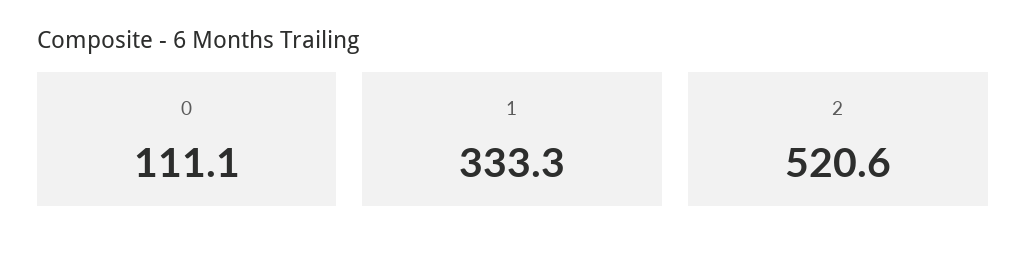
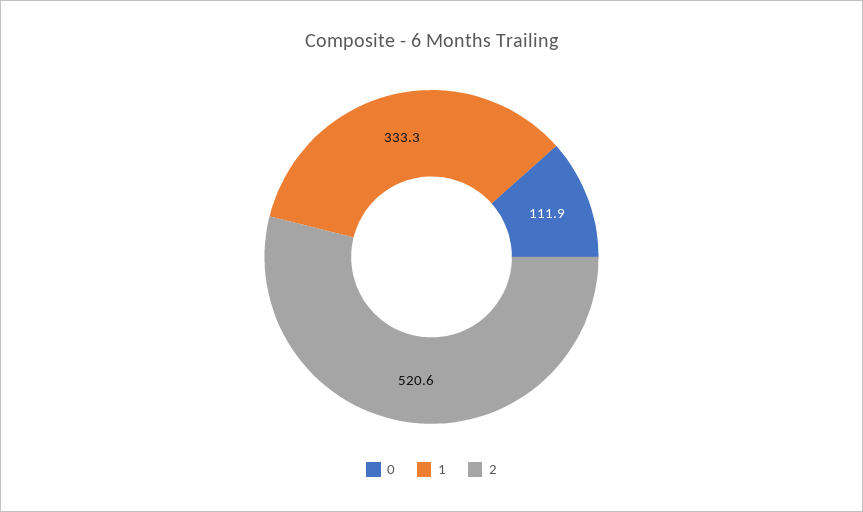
0: 111.1 -> 111.9

